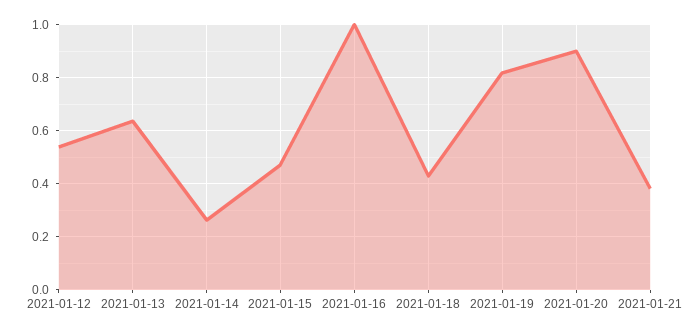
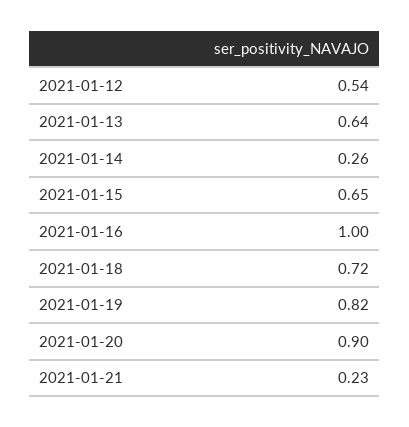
2021-01-15: 0.475 -> 0.65
2021-01-18: 0.425 -> 0.72
2021-01-21: 0.375 -> 0.23

